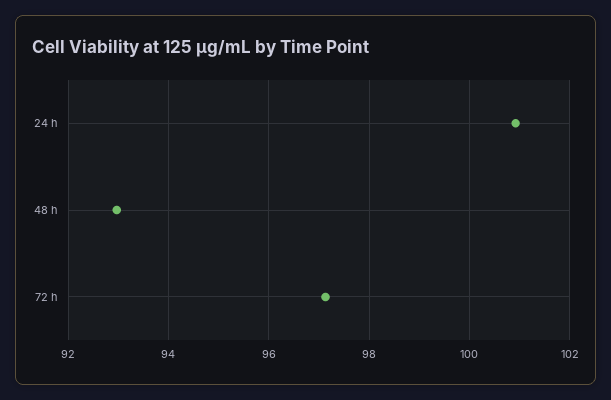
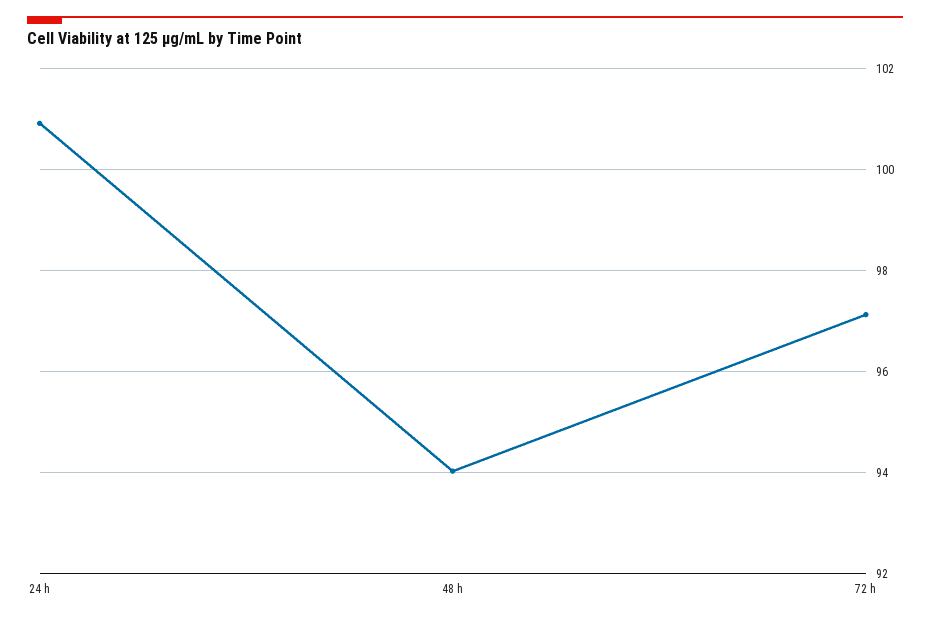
48 h: 93 -> 94

